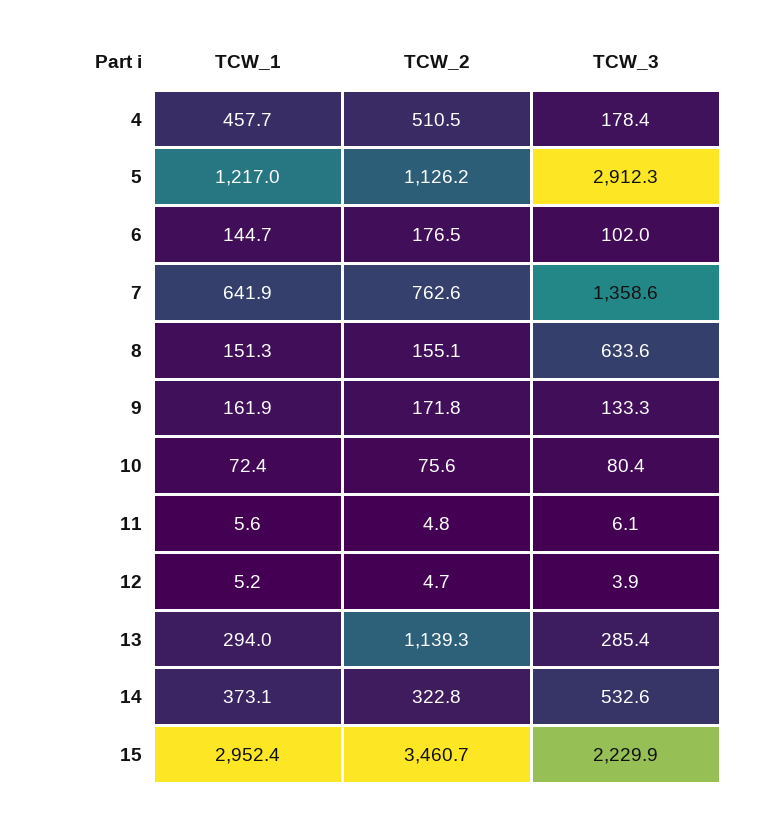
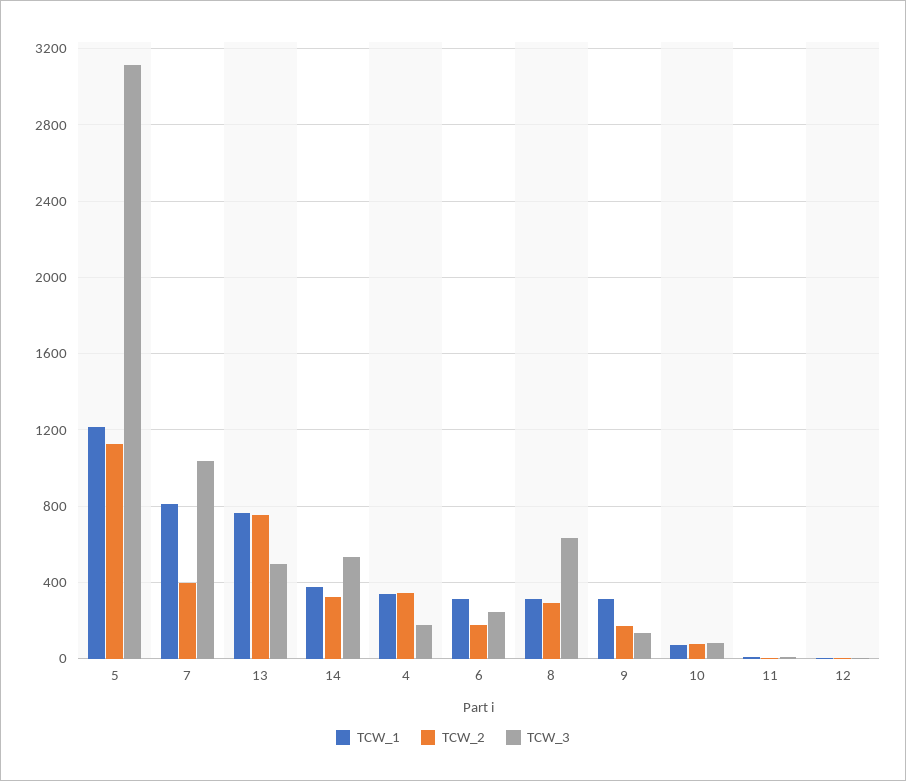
TCW_1, 4: 457.7 -> 350
TCW_2, 4: 510.5 -> 350
TCW_3, 5: 2912.3 -> 3100
TCW_1, 6: 144.7 -> 300
TCW_3, 6: 102 -> 250
TCW_1, 7: 641.9 -> 800
TCW_2, 7: 762.6 -> 400
TCW_3, 7: 1358.6 -> 1050
TCW_1, 8: 151.3 -> 300
TCW_2, 8: 155.1 -> 300
TCW_1, 9: 161.9 -> 300
TCW_1, 13: 294 -> 750
TCW_2, 13: 1139.3 -> 750
TCW_3, 13: 285.4 -> 500
TCW_1, 15: 2952.4 -> none
TCW_2, 15: 3460.7 -> none
TCW_3, 15: 2229.9 -> none

